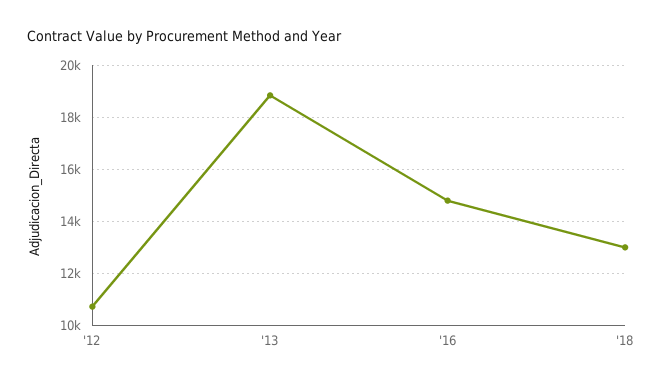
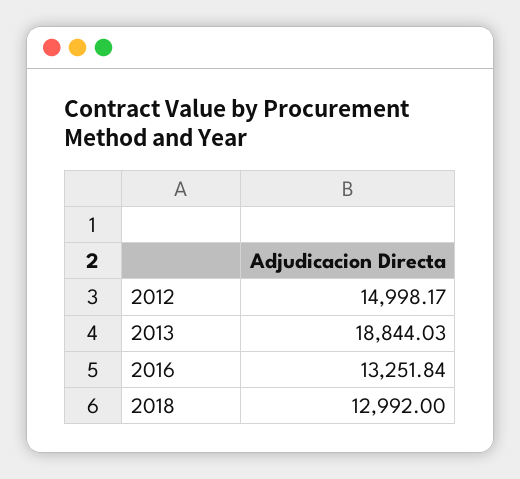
'12: 10750 -> 14998.17
'16: 14750 -> 13251.84

